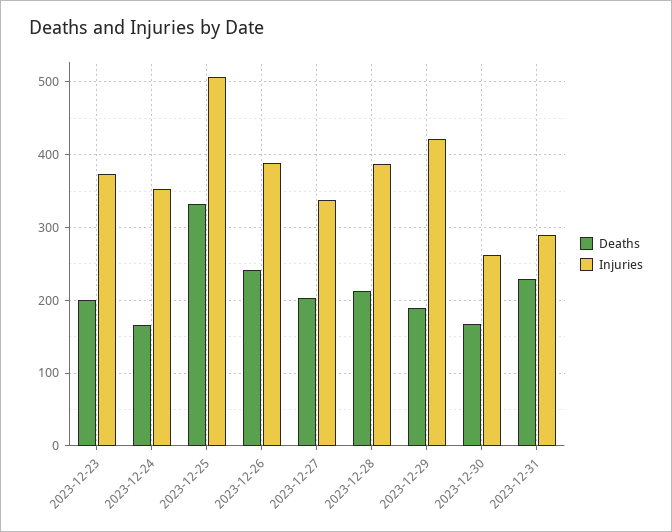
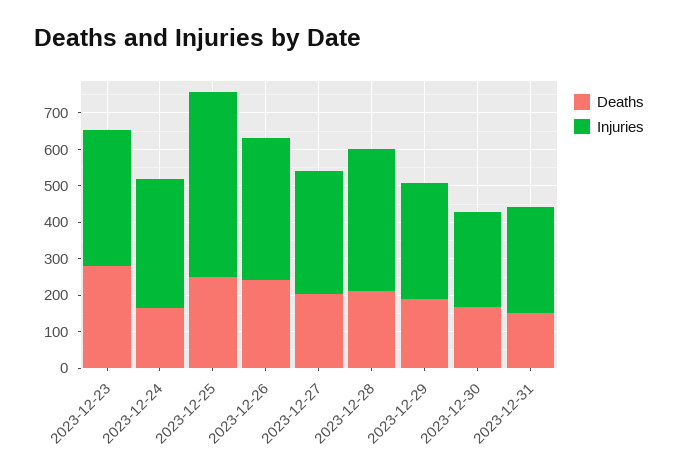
Deaths, 2023-12-23: 200 -> 275
Deaths, 2023-12-25: 330 -> 250
Injuries, 2023-12-29: 420 -> 325
Deaths, 2023-12-31: 230 -> 150

